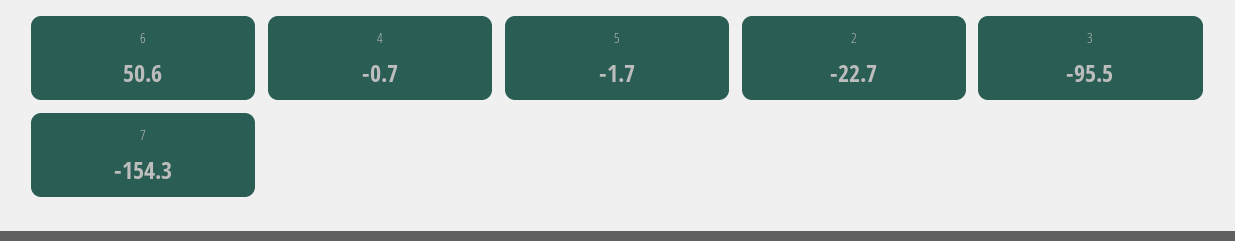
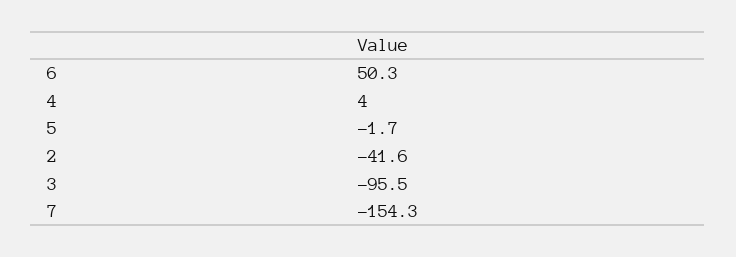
6: 50.6 -> 50.3
4: -0.7 -> 4
2: -22.7 -> -41.6

